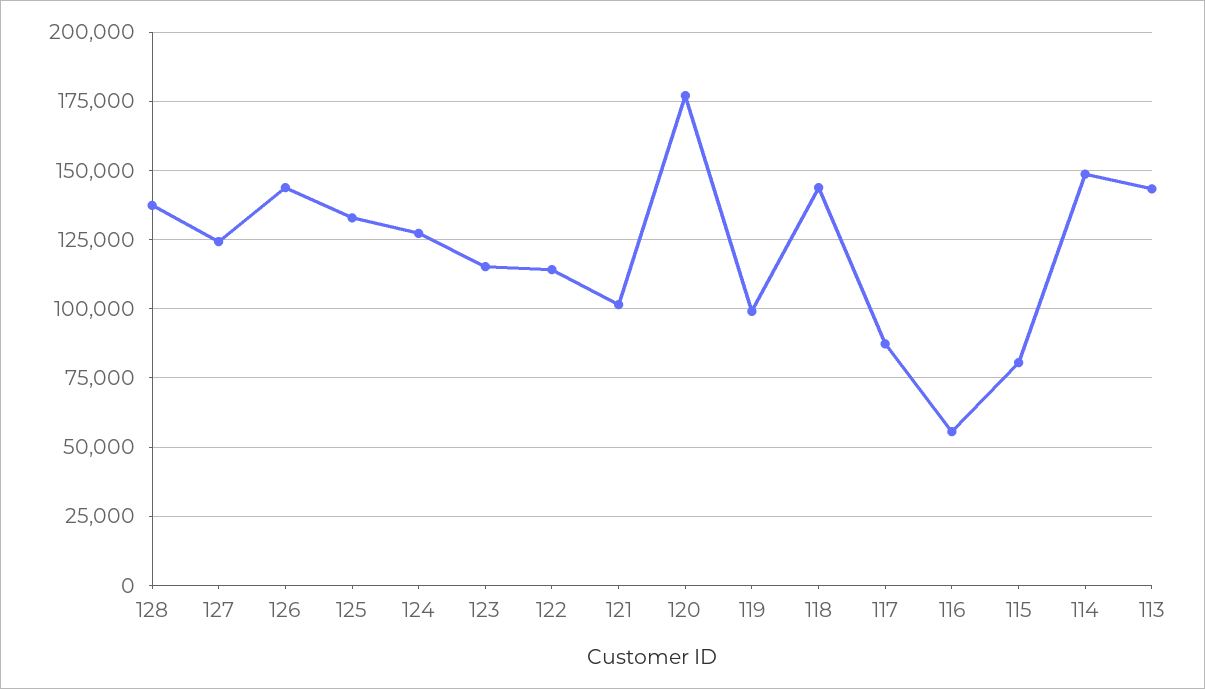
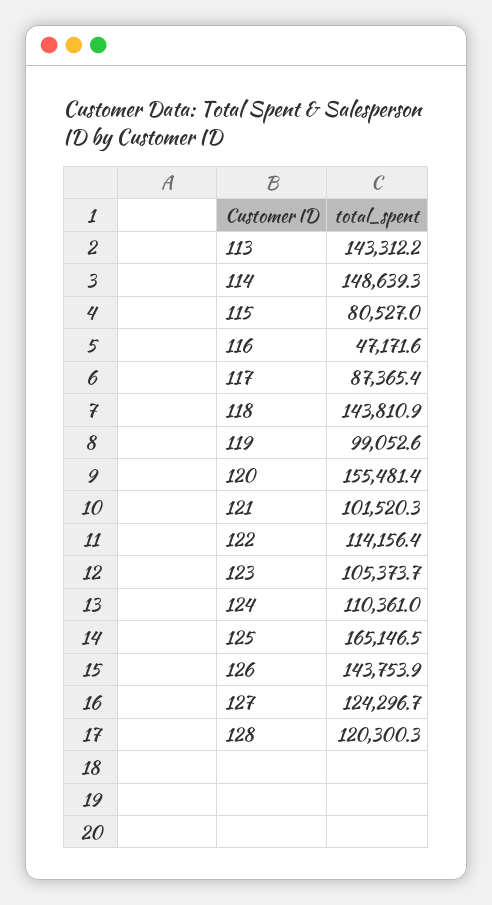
128: 137500 -> 120300.3
125: 132500 -> 165146.5
124: 127500 -> 110361
123: 115000 -> 105373.7
120: 177500 -> 155481.4
116: 55000 -> 47171.6

